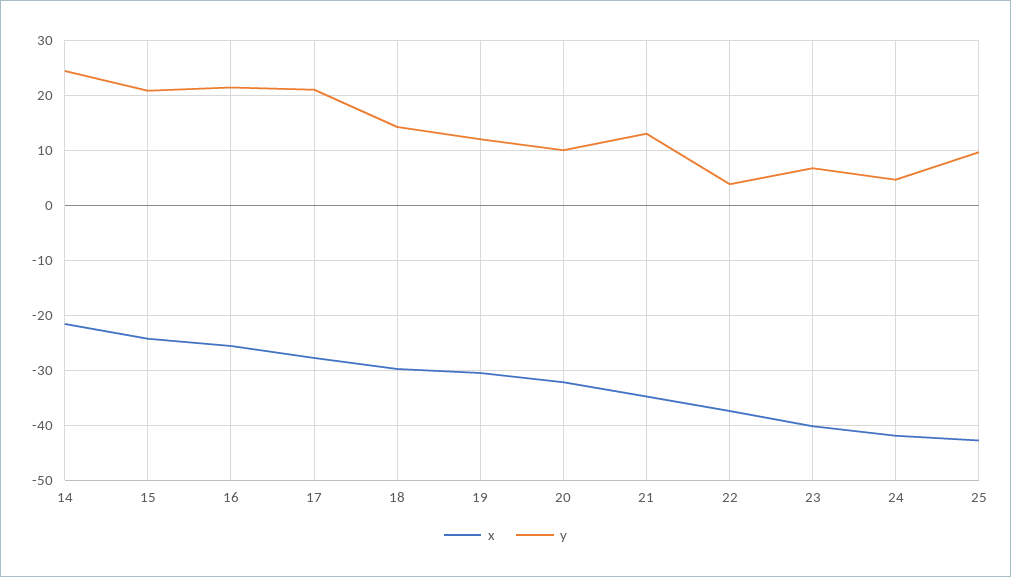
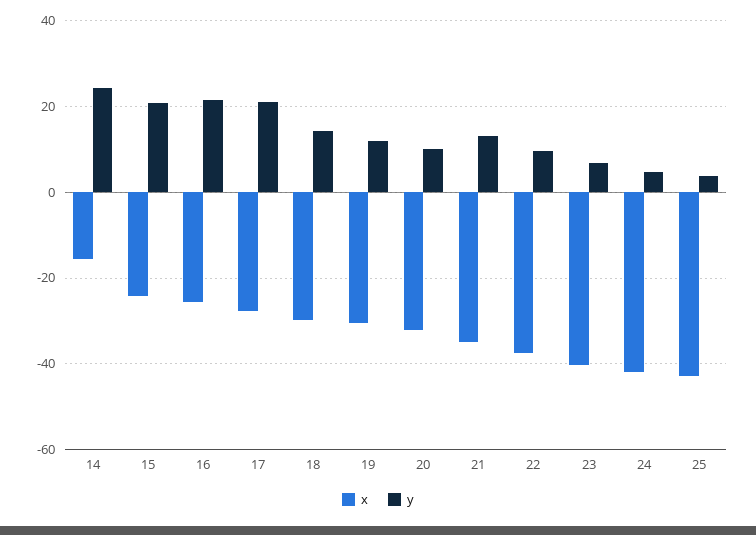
x, 14: -22 -> -16
y, 22: 4 -> 10
y, 25: 10 -> 4

